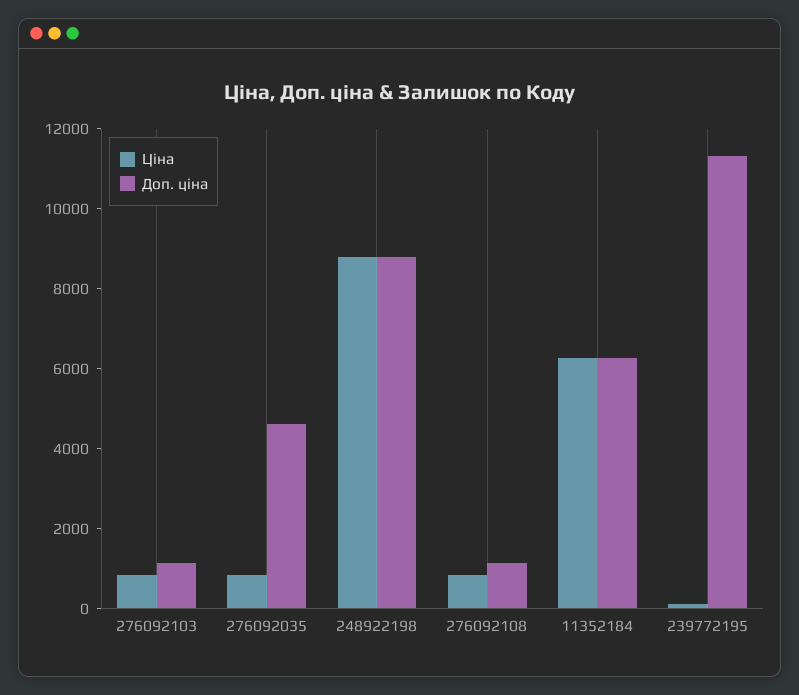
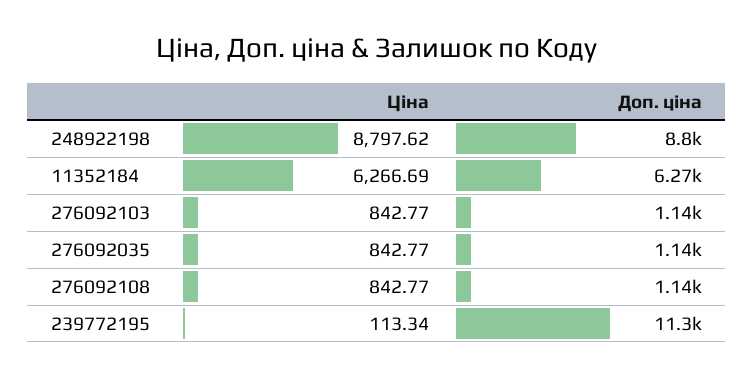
Доп. ціна, 276092035: 4500 -> 1140

